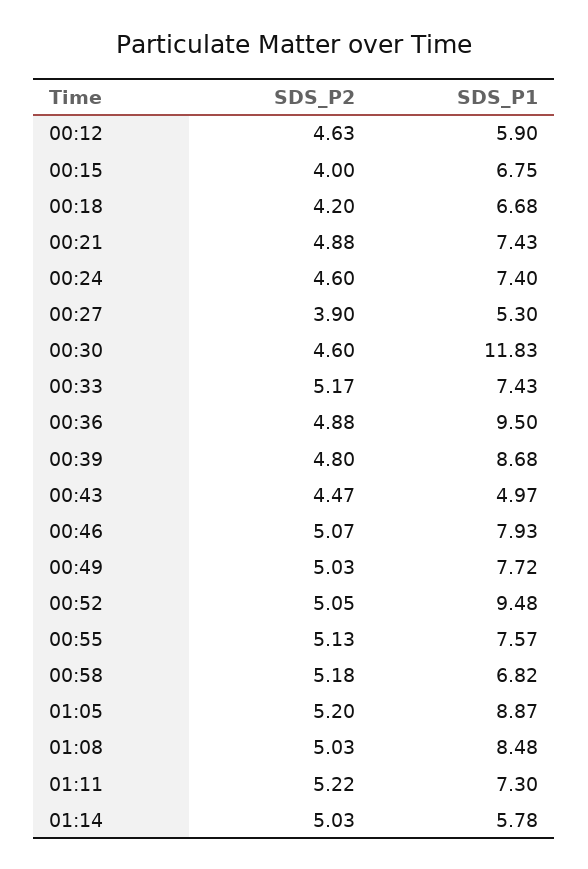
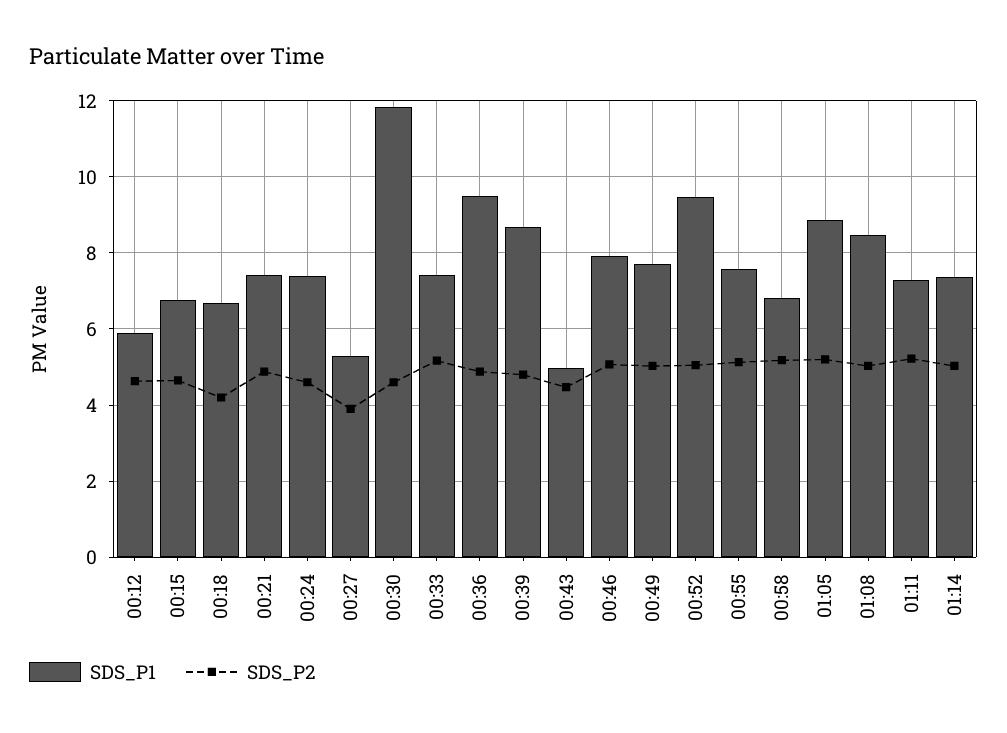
SDS_P2, 00:15: 4 -> 4.6
SDS_P1, 01:14: 5.78 -> 7.4

